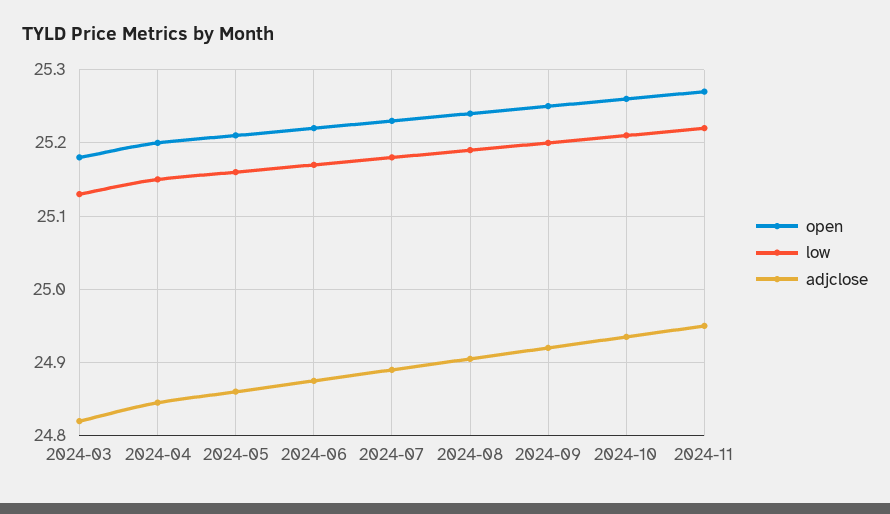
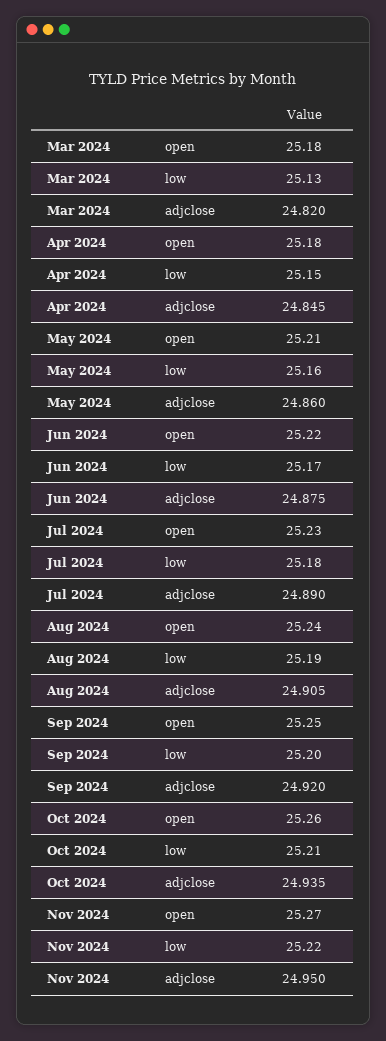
open, 2024-04: 25.2 -> 25.18

